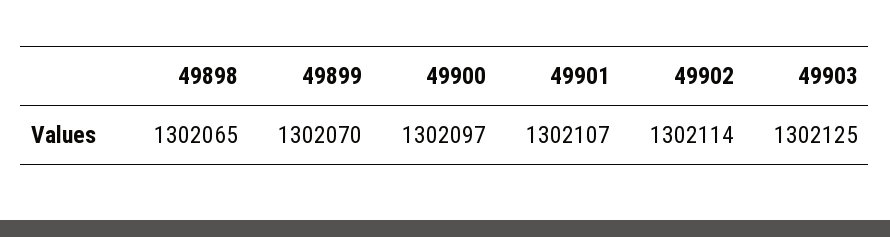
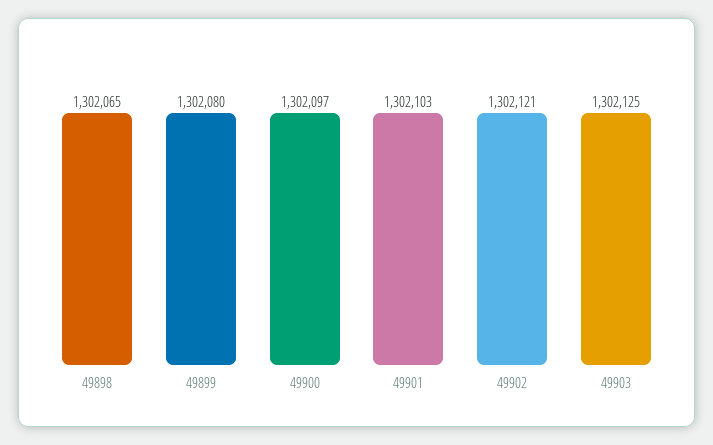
49899: 1302070 -> 1302080
49901: 1302107 -> 1302103
49902: 1302114 -> 1302121

